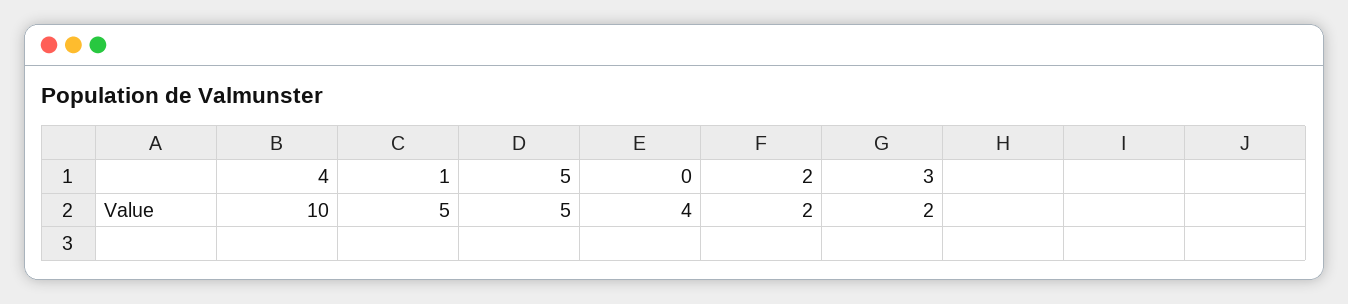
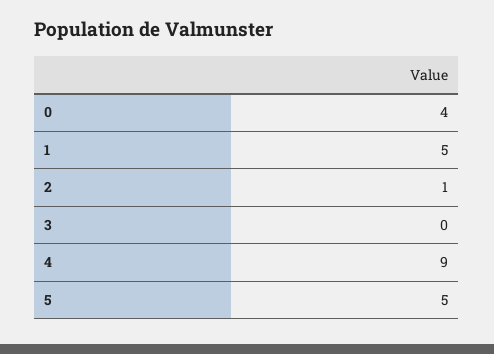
4: 10 -> 9
2: 2 -> 1
3: 2 -> 0

